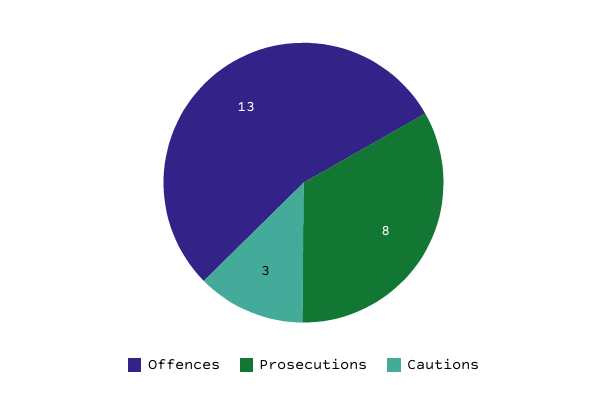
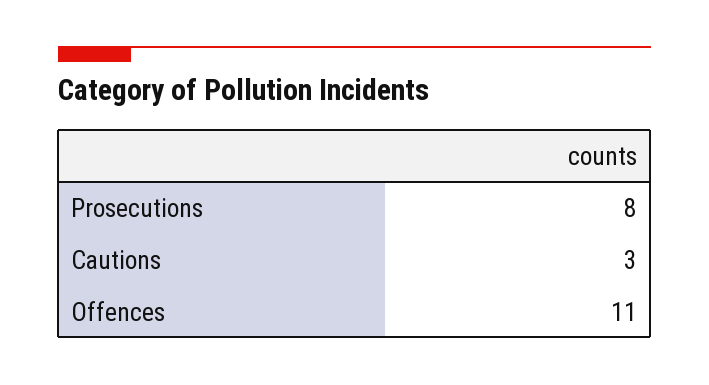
Offences: 13 -> 11

